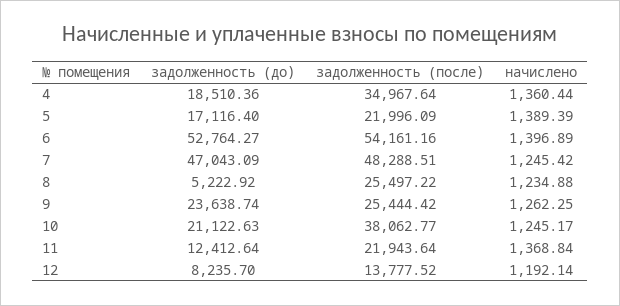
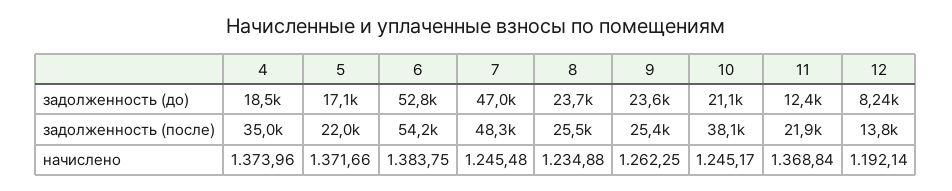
начислено, 4: 1360.44 -> 1373.96
начислено, 5: 1389.39 -> 1371.66
начислено, 6: 1396.89 -> 1383.75
начислено, 7: 1245.42 -> 1245.48
задолженность (до), 8: 5222.92 -> 23700

